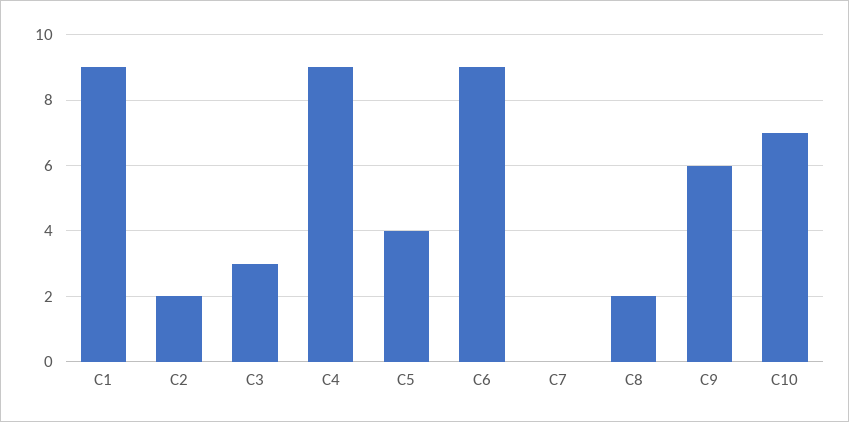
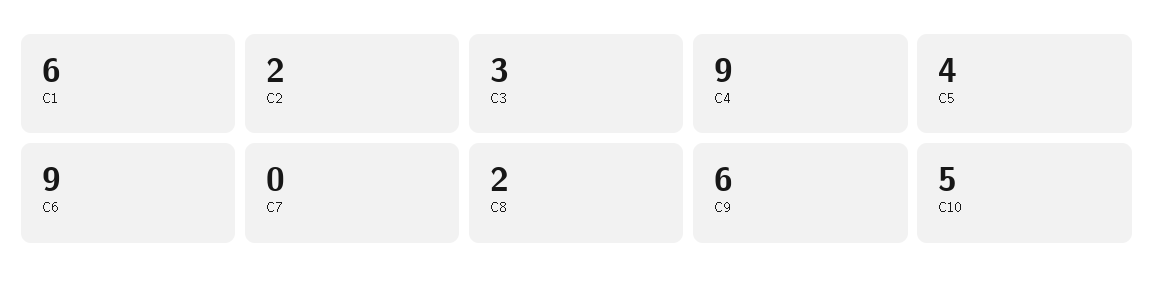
C1: 9 -> 6
C10: 7 -> 5

